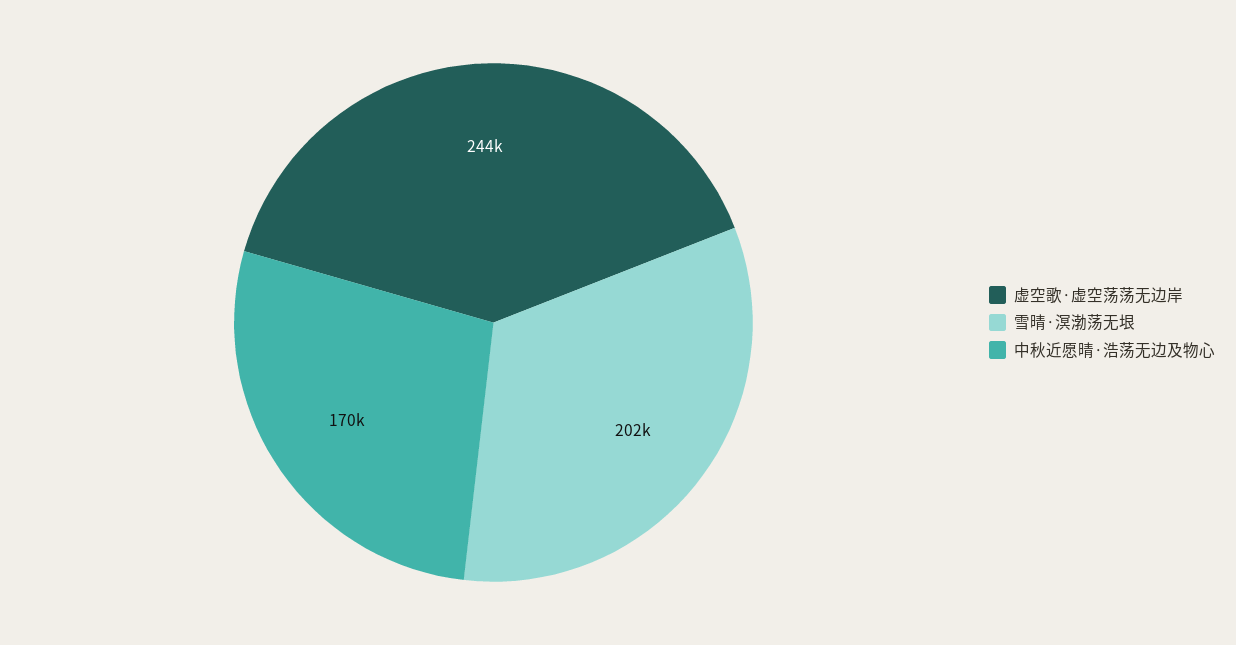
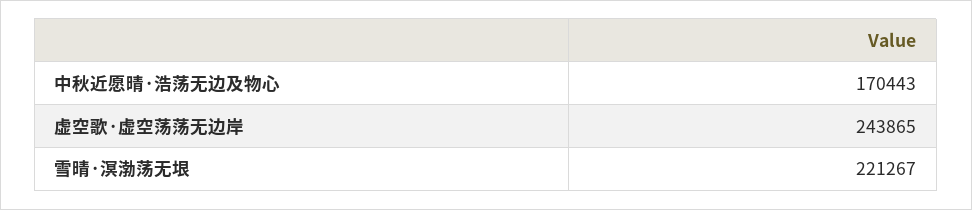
雪晴·溟渤荡无垠: 202000 -> 221267

